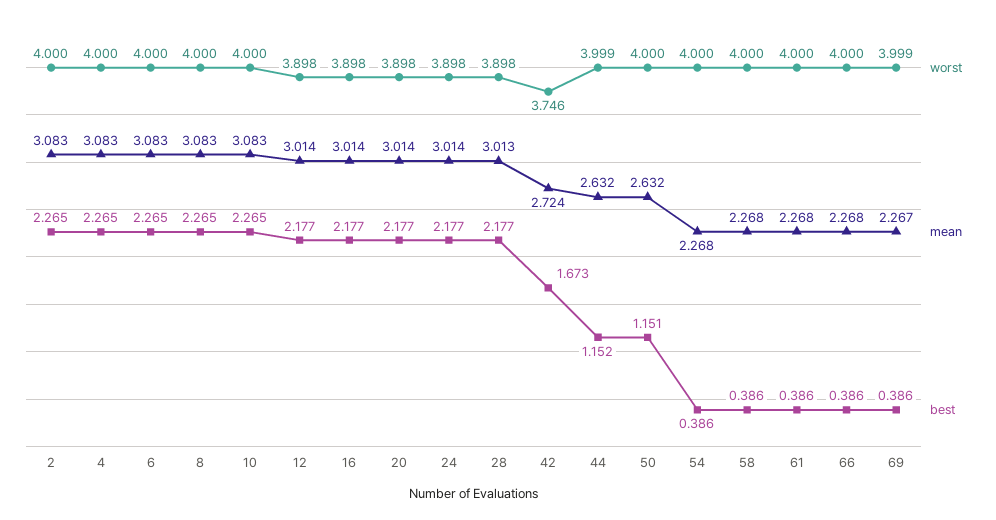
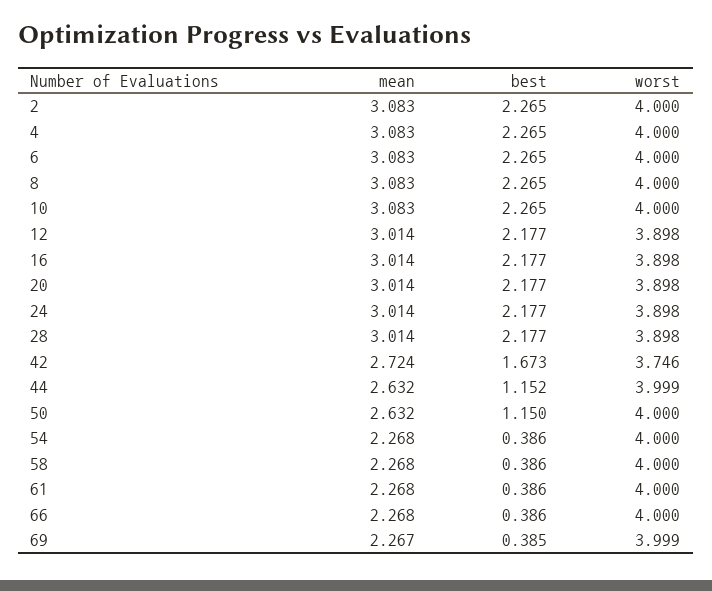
mean, 28: 3.013 -> 3.014
best, 50: 1.151 -> 1.15
best, 69: 0.386 -> 0.385

